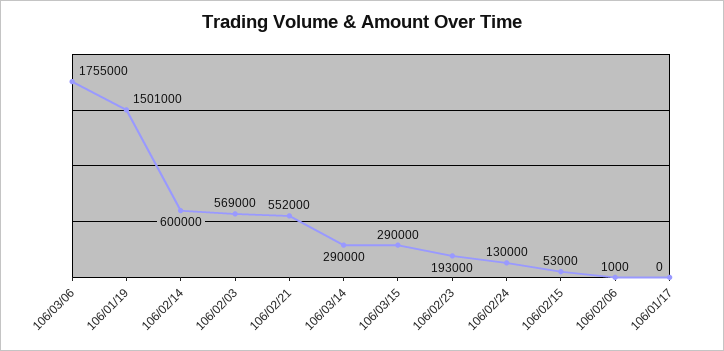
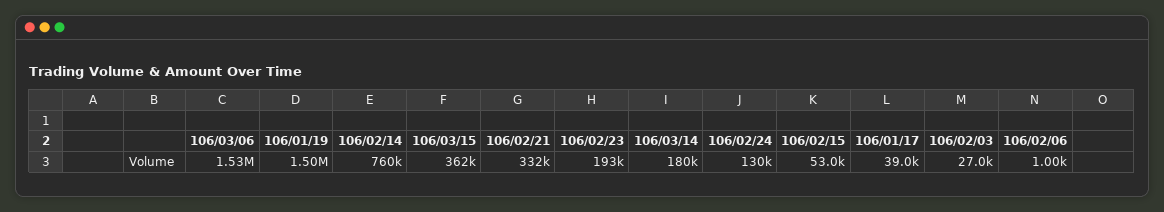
106/03/06: 1755000 -> 1530000
106/02/14: 600000 -> 760000
106/02/03: 569000 -> 27000
106/02/21: 552000 -> 332000
106/03/14: 290000 -> 180000
106/03/15: 290000 -> 362000
106/01/17: 0 -> 39000

